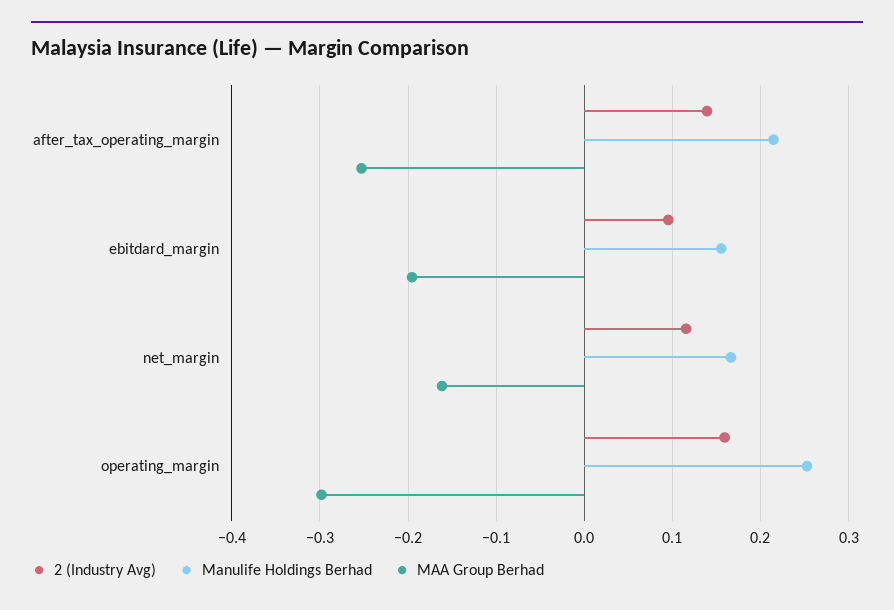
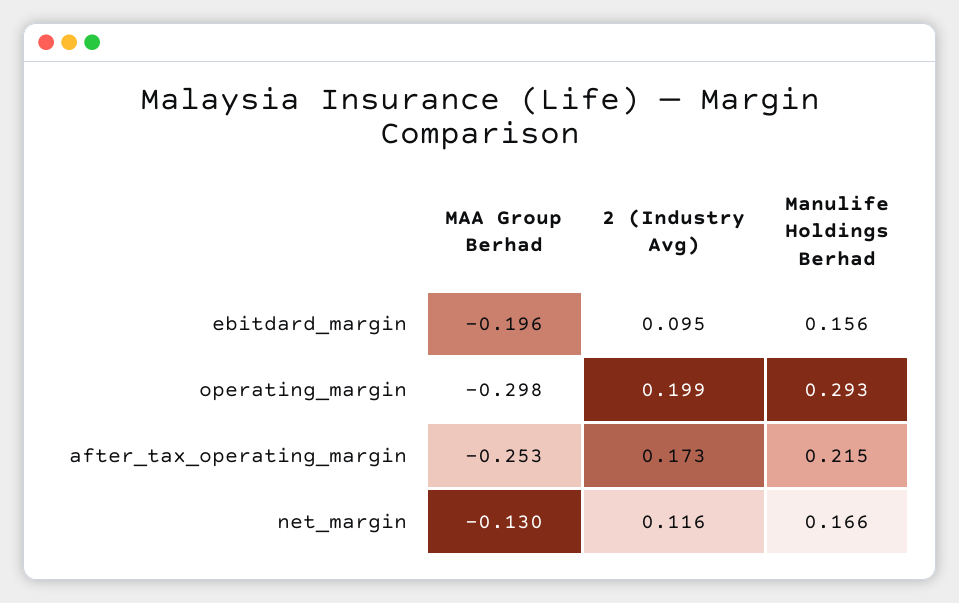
2 (Industry Avg), after_tax_operating_margin: 0.14 -> 0.173
MAA Group Berhad, net_margin: -0.16 -> -0.13
2 (Industry Avg), operating_margin: 0.16 -> 0.199
Manulife Holdings Berhad, operating_margin: 0.25 -> 0.293

